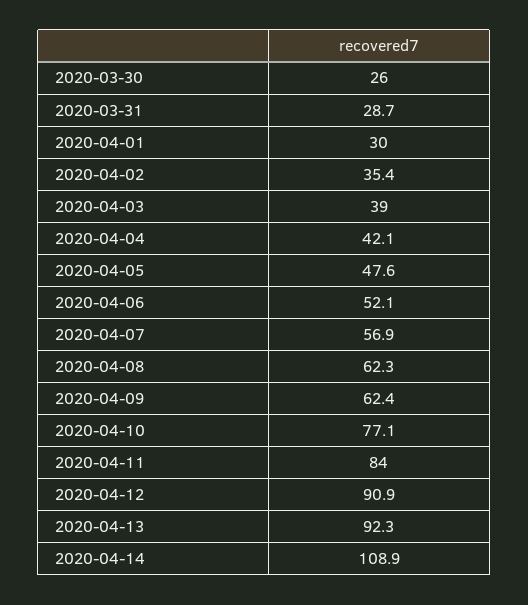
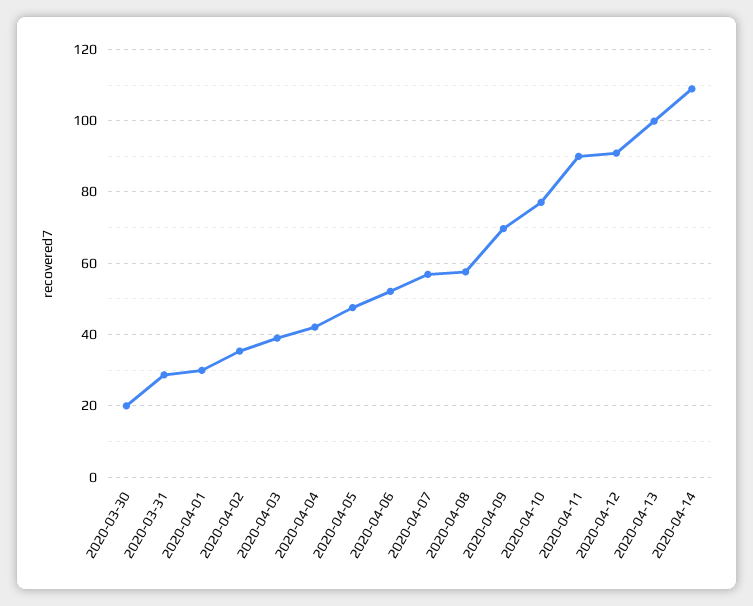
2020-03-30: 26 -> 20
2020-04-08: 62.3 -> 58
2020-04-09: 62.4 -> 70
2020-04-11: 84 -> 90
2020-04-13: 92.3 -> 100

